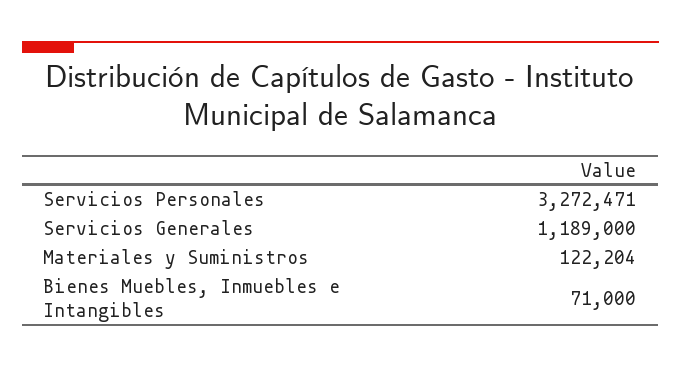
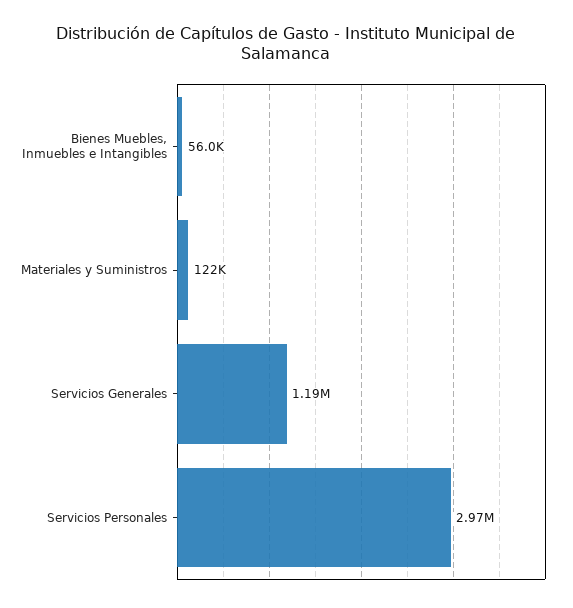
Servicios Personales: 3272471 -> 2970000
Bienes Muebles, Inmuebles e Intangibles: 71000 -> 56000

